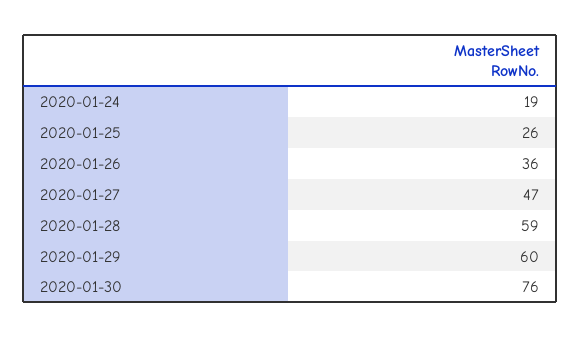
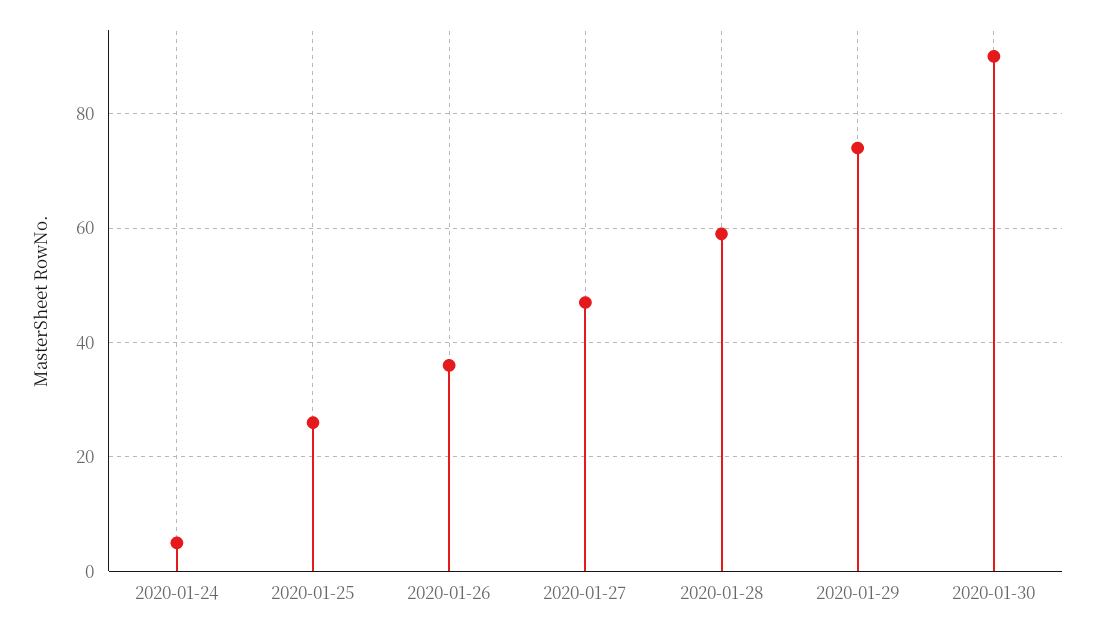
2020-01-24: 19 -> 5
2020-01-29: 60 -> 75
2020-01-30: 76 -> 90

